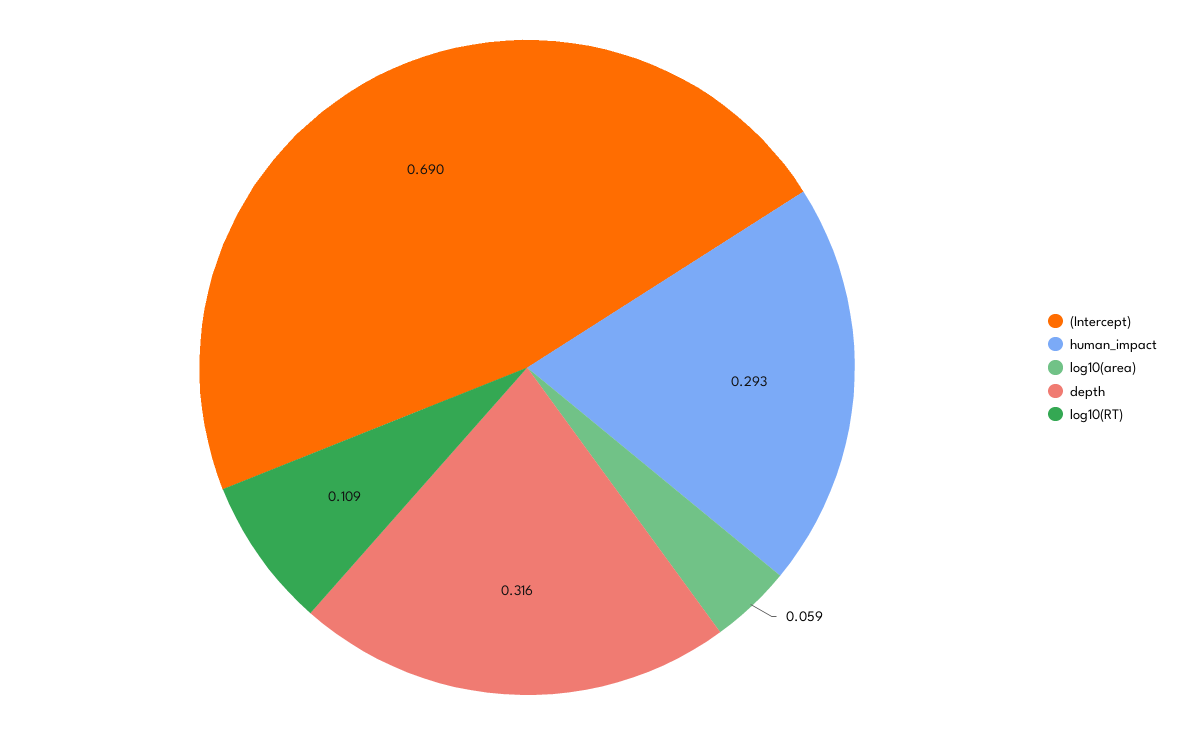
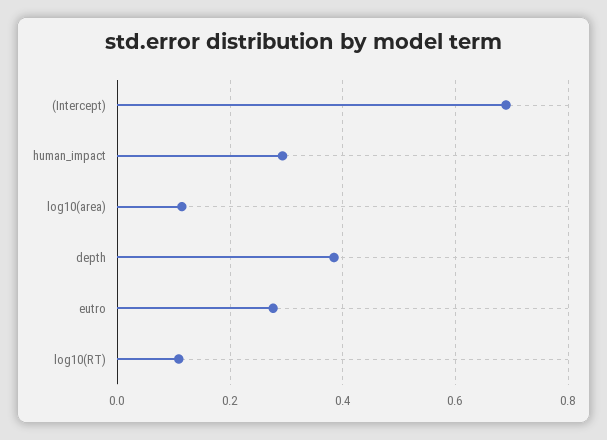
log10(area): 0.059 -> 0.12
depth: 0.316 -> 0.38
eutro: none -> 0.28

